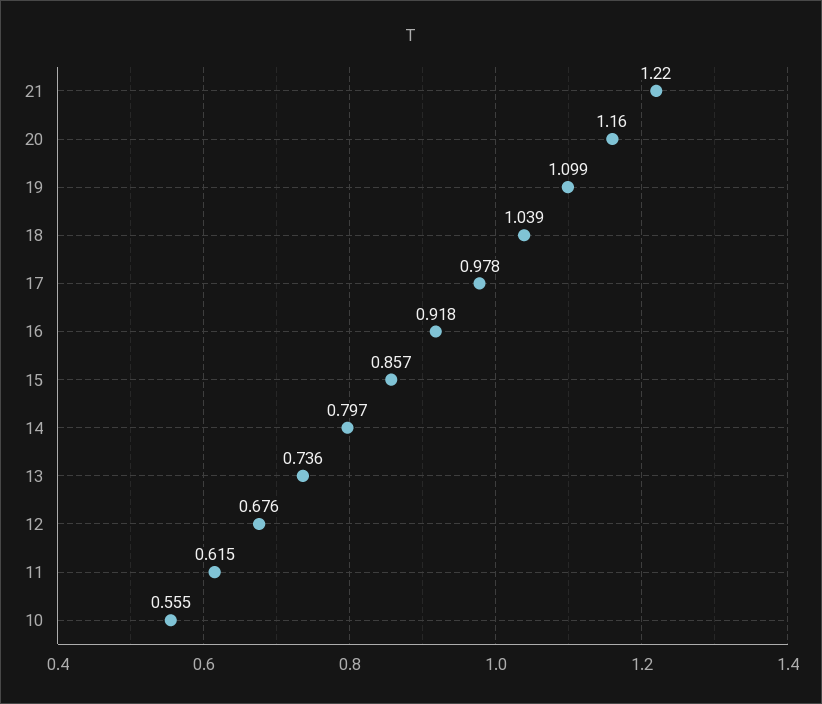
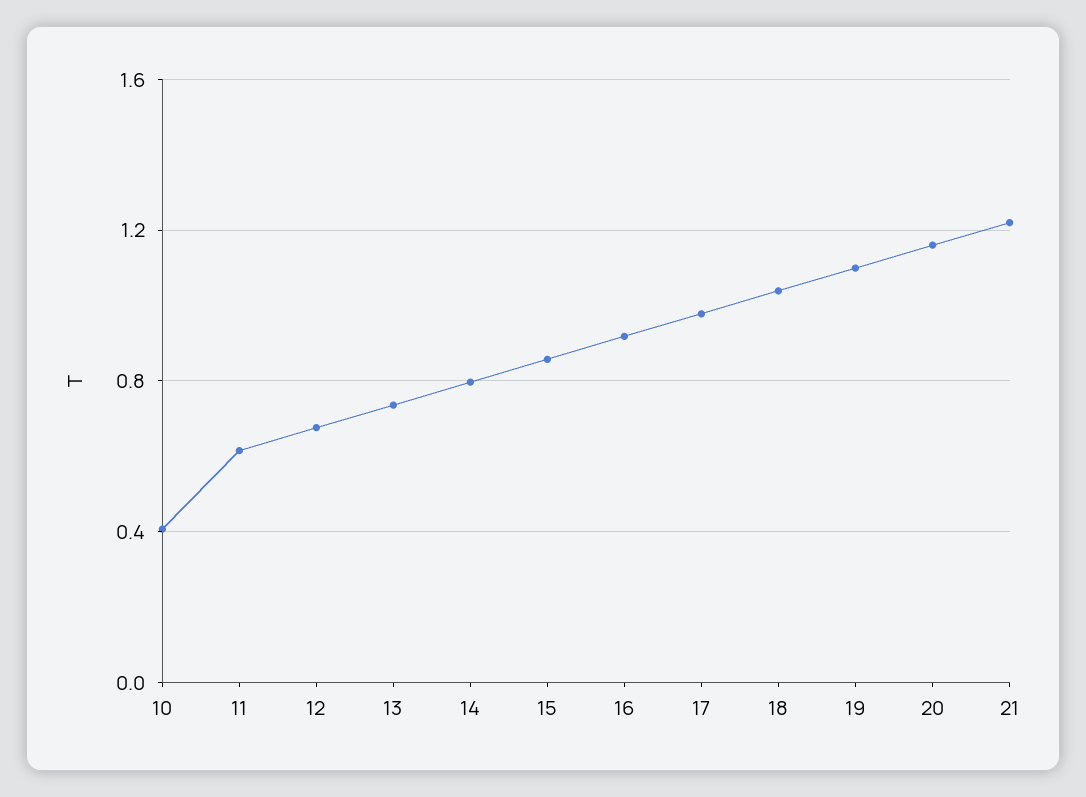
10: 0.555 -> 0.4

